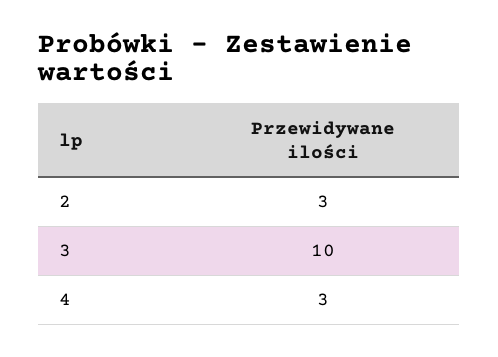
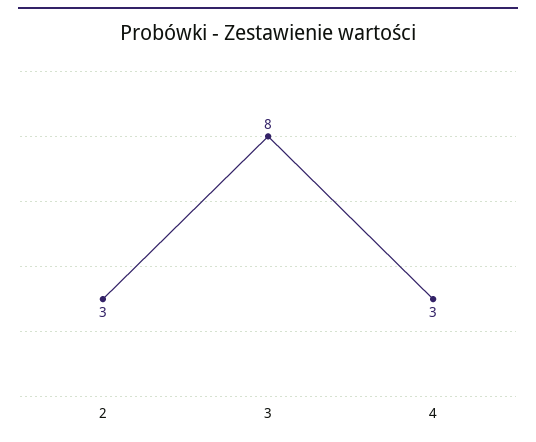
3: 10 -> 8

